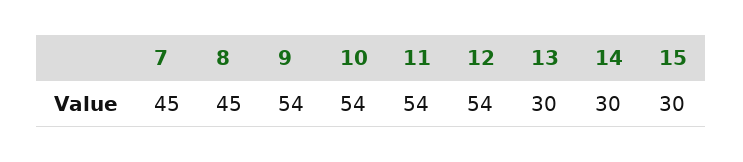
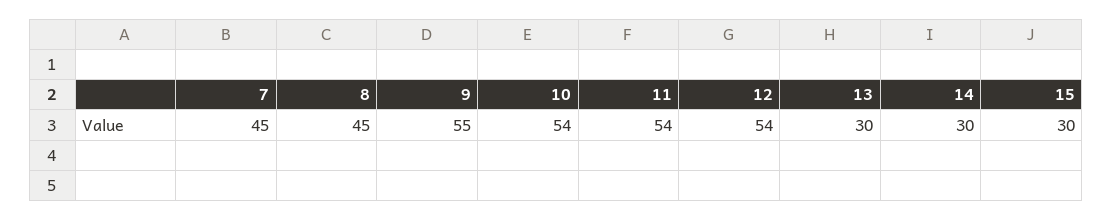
9: 54 -> 55

